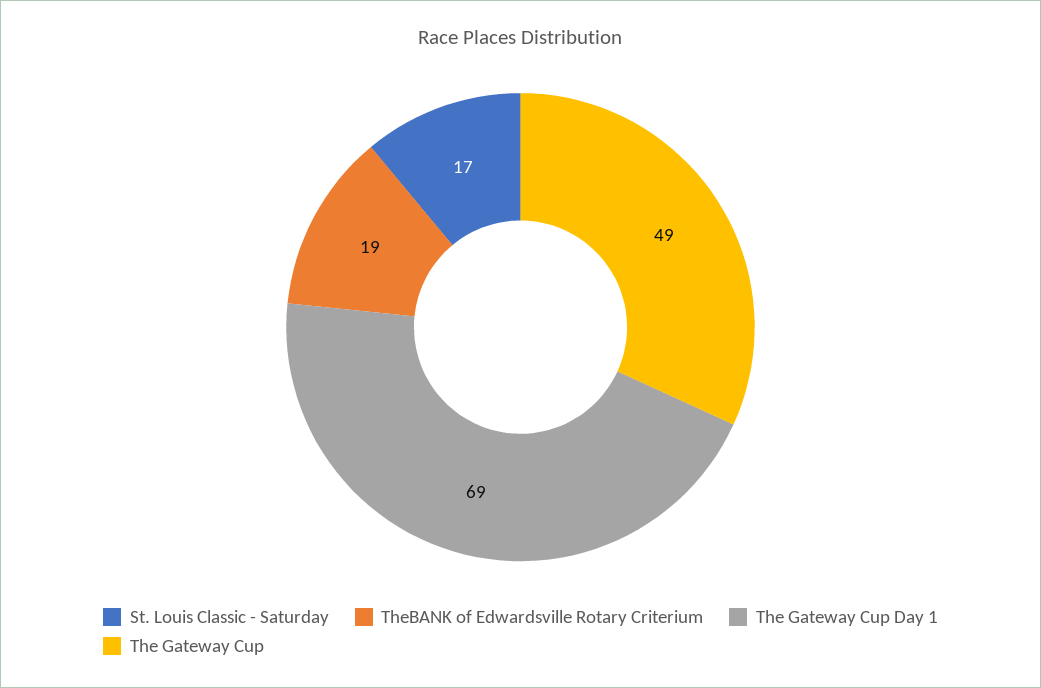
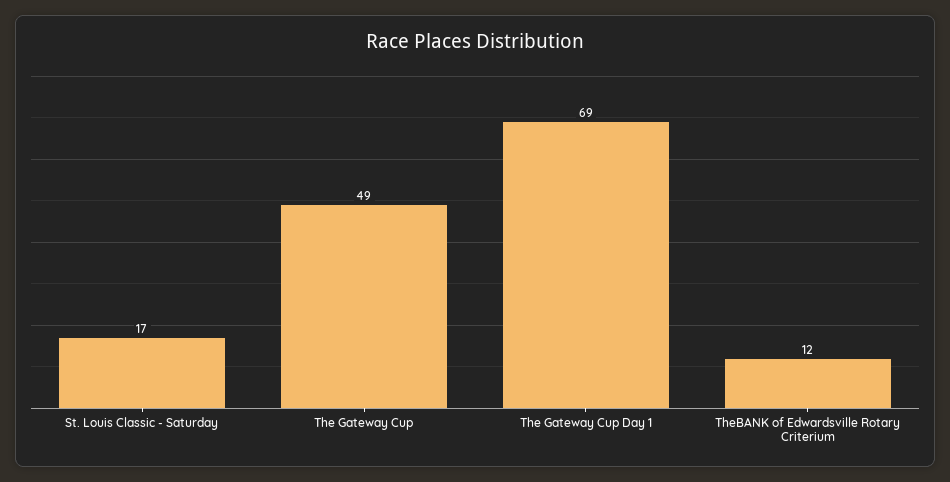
TheBANK of Edwardsville Rotary Criterium: 19 -> 12

